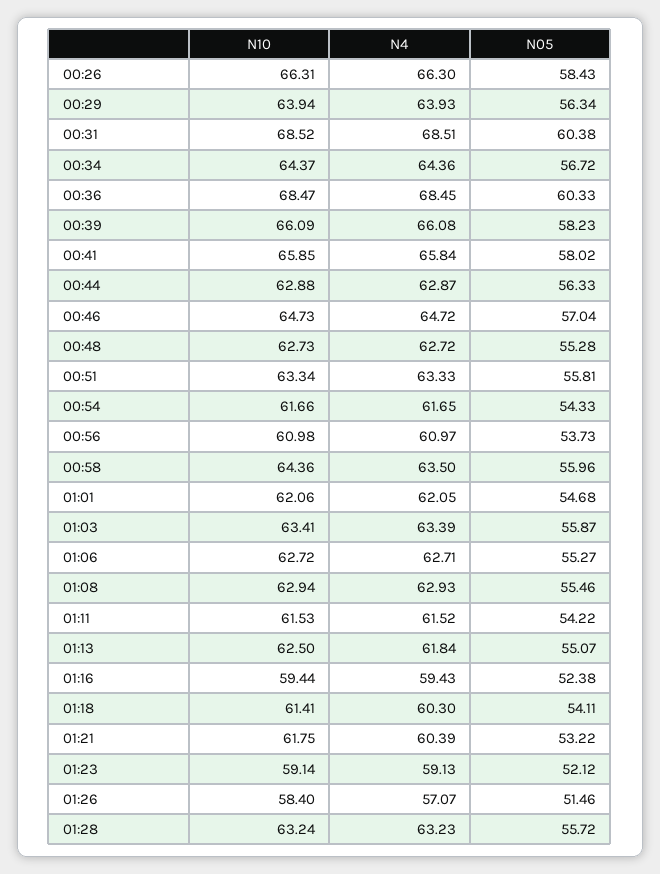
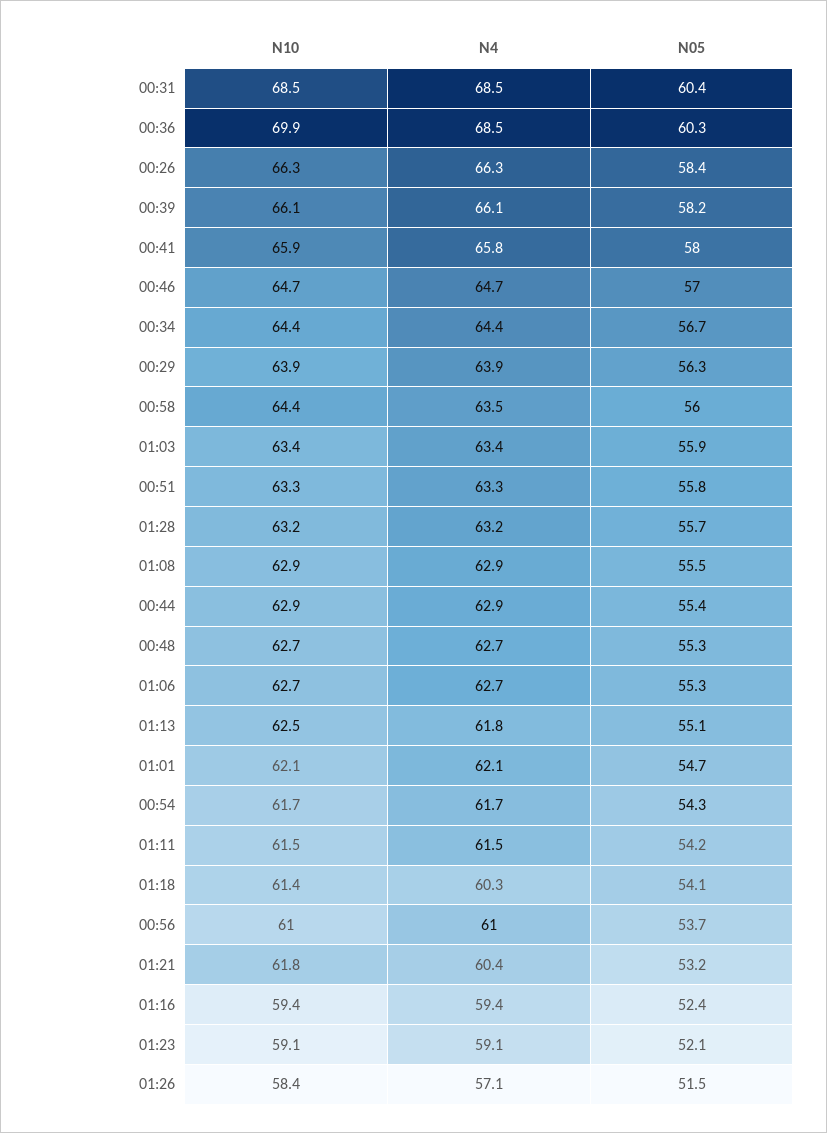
N10, 00:36: 68.47 -> 69.9
N05, 00:44: 56.33 -> 55.4

